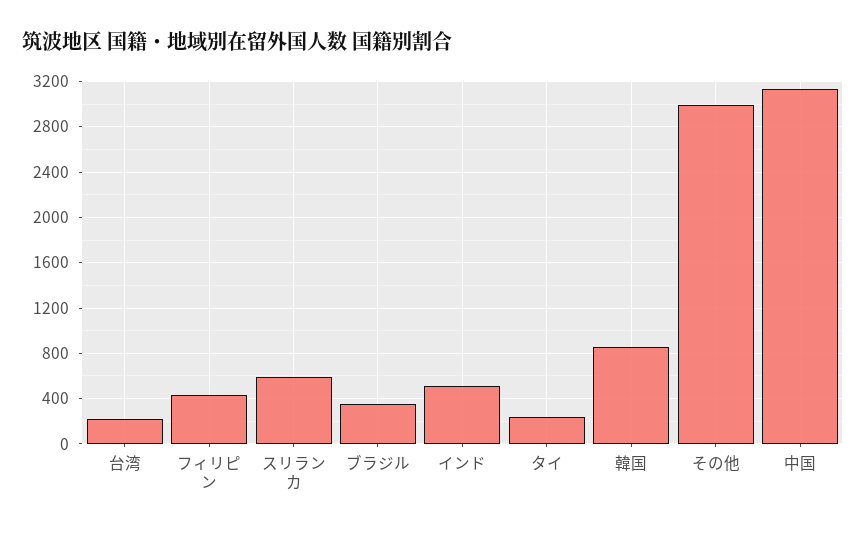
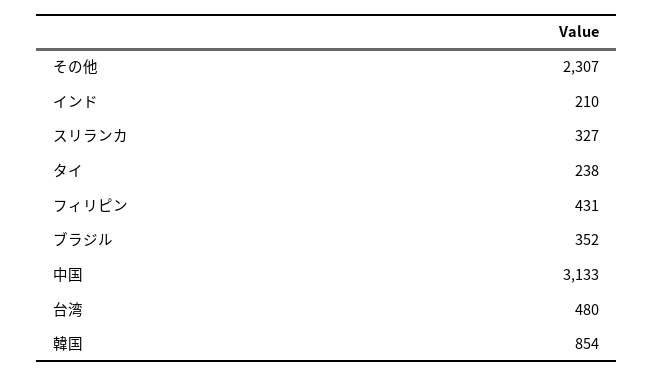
台湾: 200 -> 480
スリランカ: 600 -> 327
インド: 500 -> 210
その他: 3000 -> 2307

